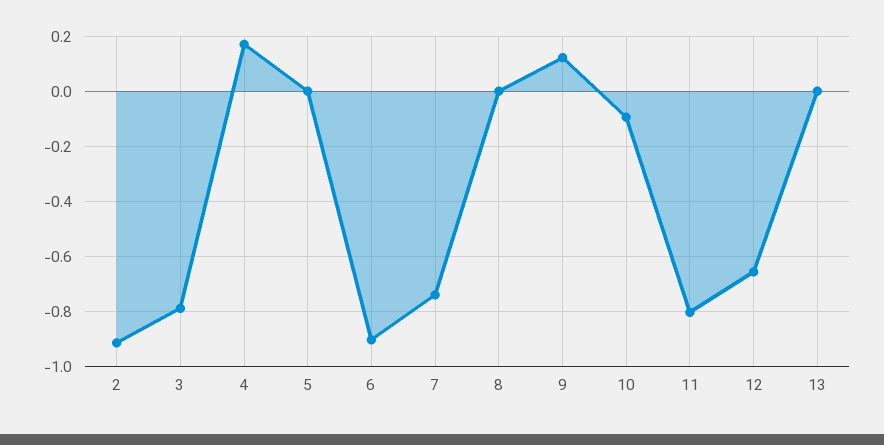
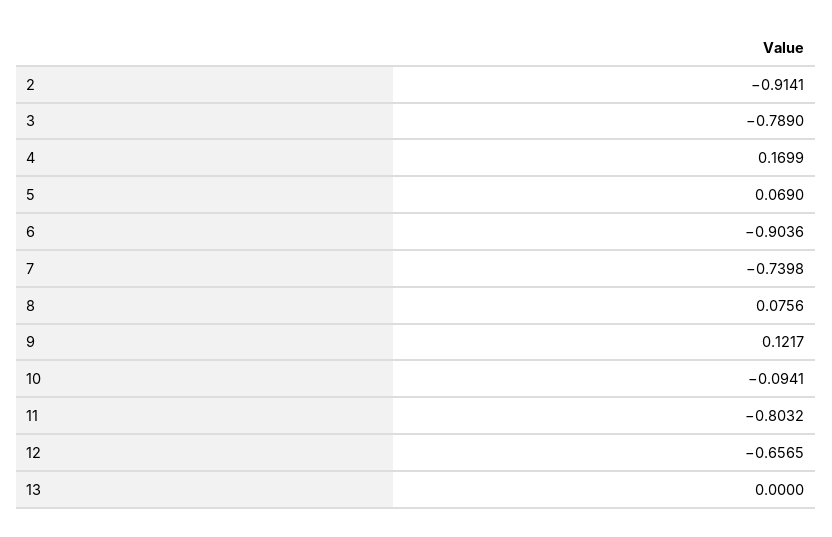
5: 0 -> 0.069
8: 0 -> 0.0756

